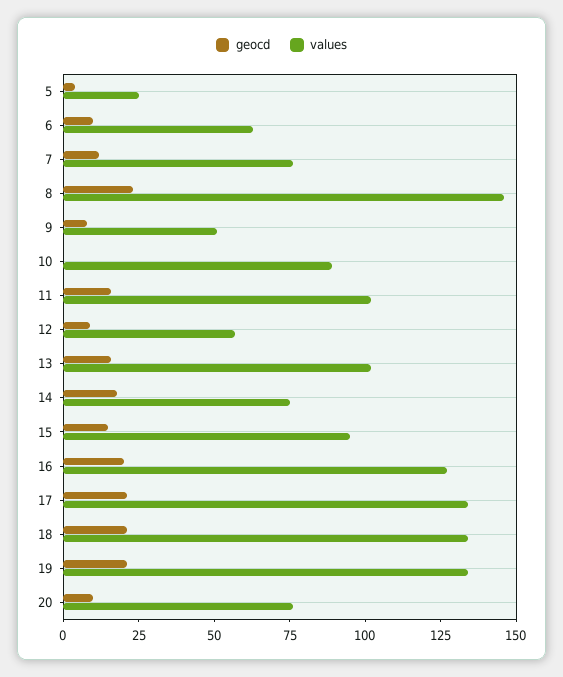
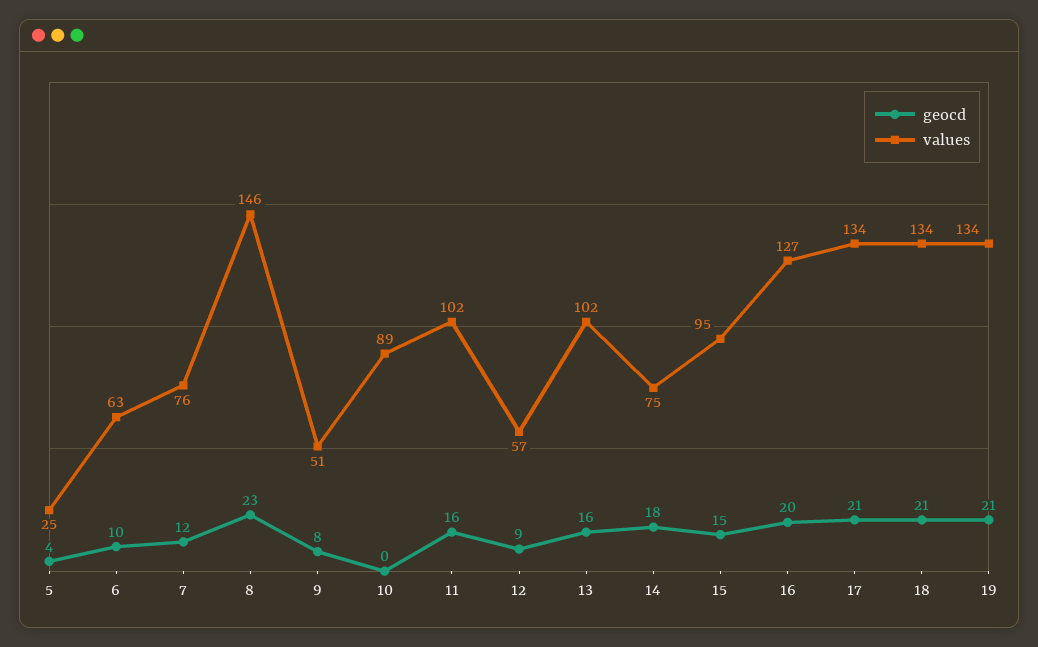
geocd, 20: 10 -> none
values, 20: 75 -> none

